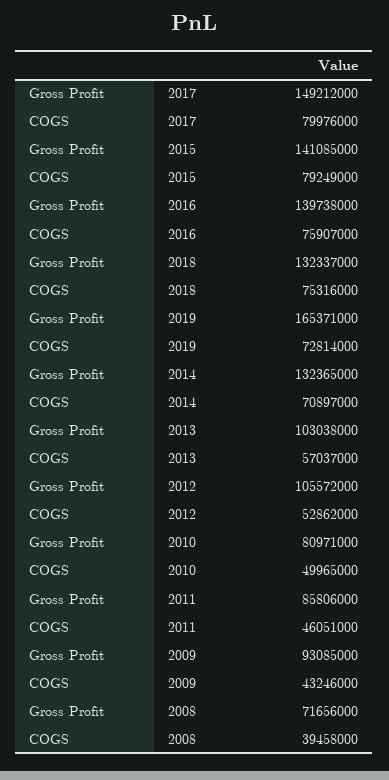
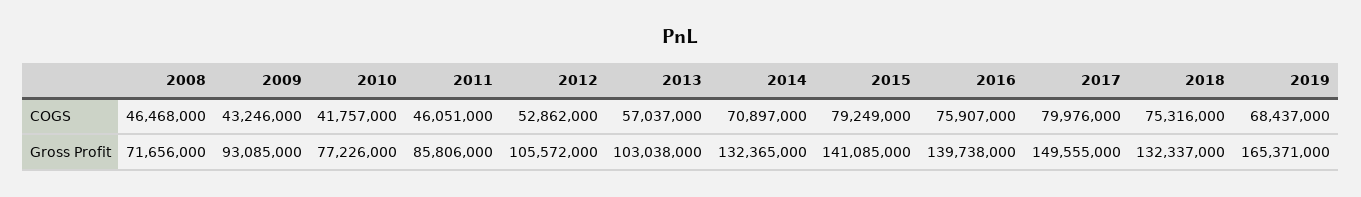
Gross Profit, 2017: 149212000 -> 149555000
COGS, 2019: 72814000 -> 68437000
Gross Profit, 2010: 80971000 -> 77226000
COGS, 2010: 49965000 -> 41757000
COGS, 2008: 39458000 -> 46468000

